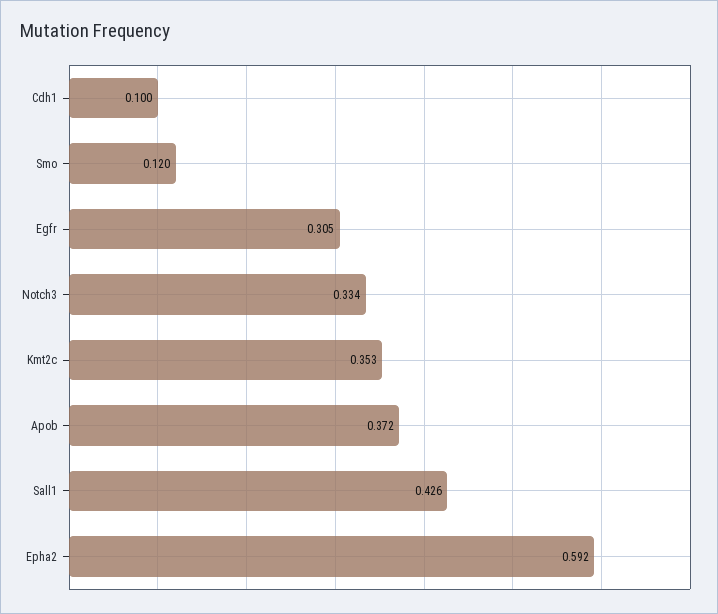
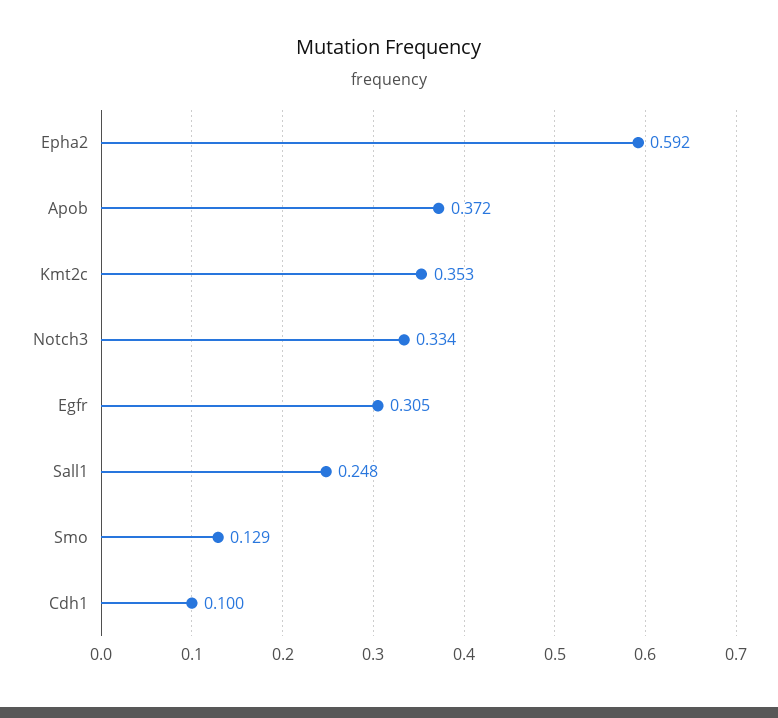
Smo: 0.12 -> 0.129
Sall1: 0.426 -> 0.248

